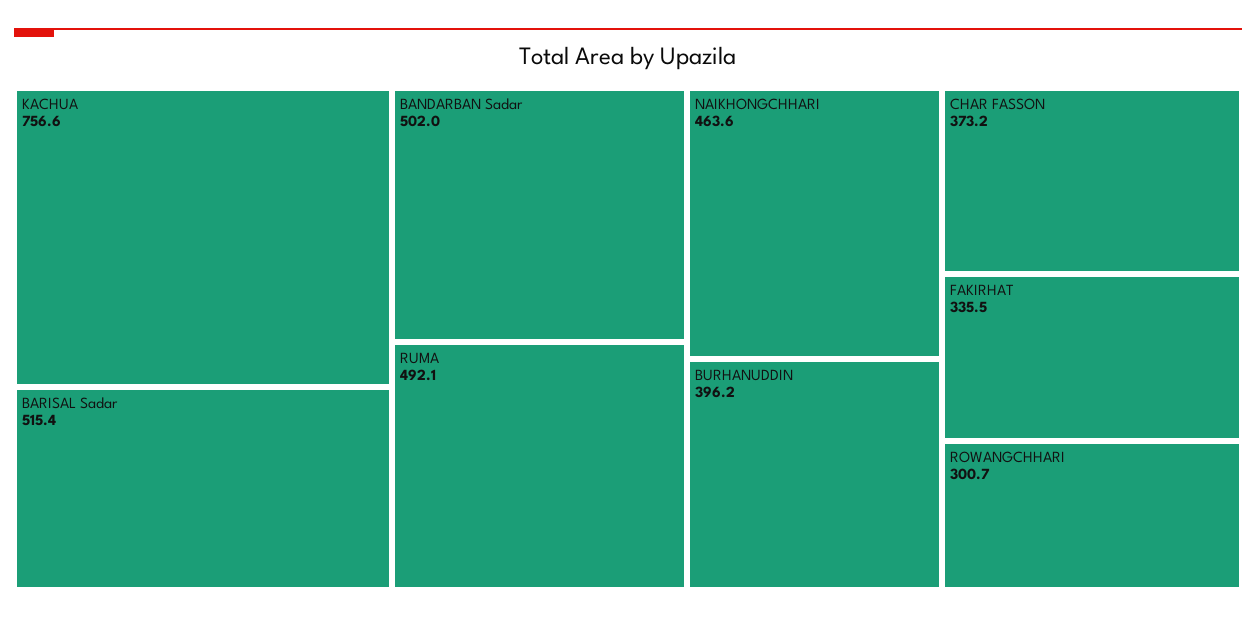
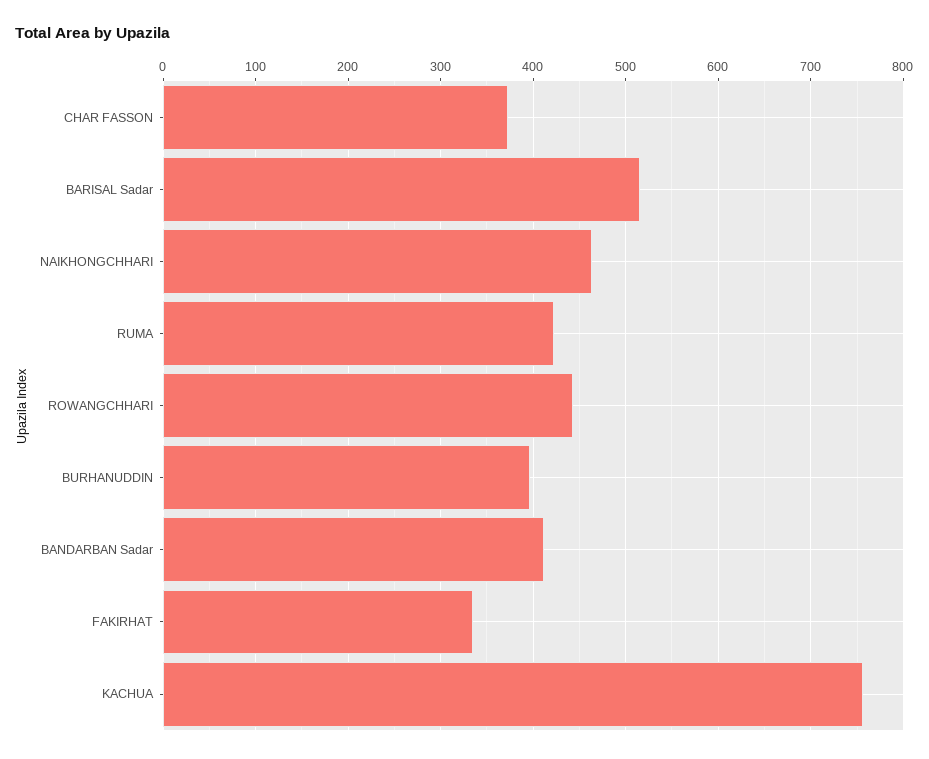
BANDARBAN Sadar: 502 -> 410
RUMA: 492.1 -> 420
ROWANGCHHARI: 300.7 -> 440

